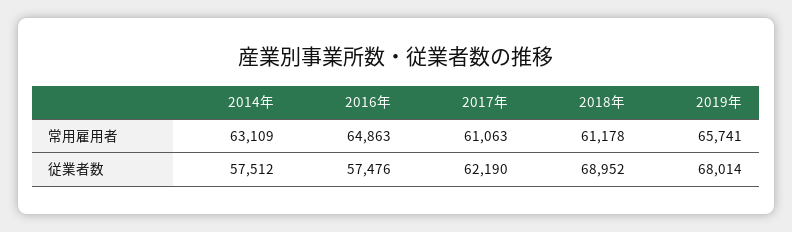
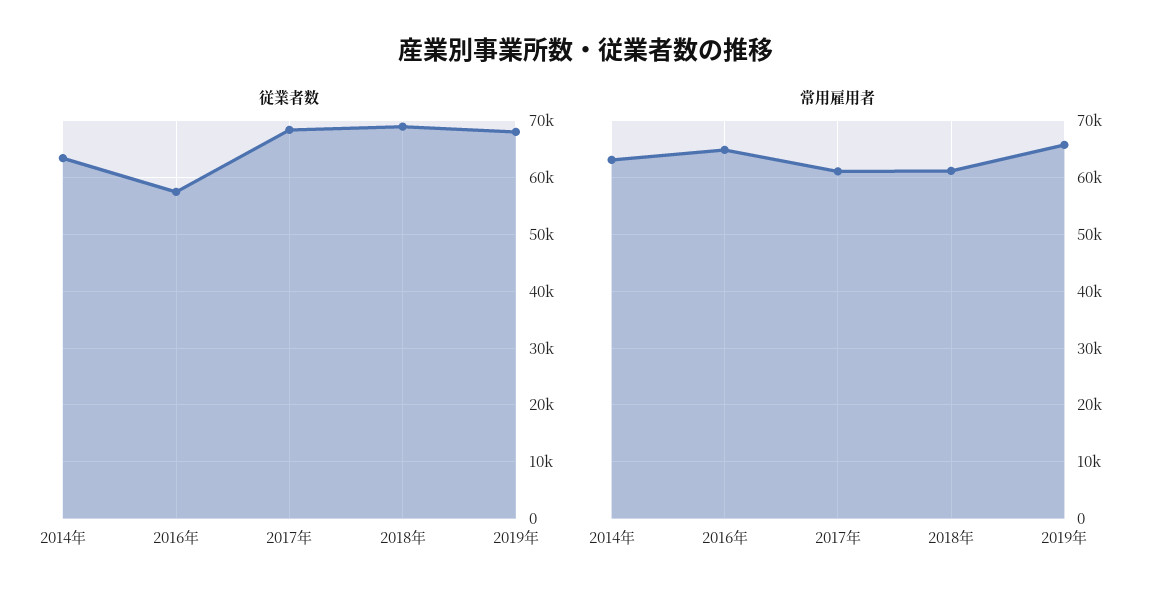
従業者数, 2014年: 57512 -> 64000
従業者数, 2017年: 62190 -> 68000

